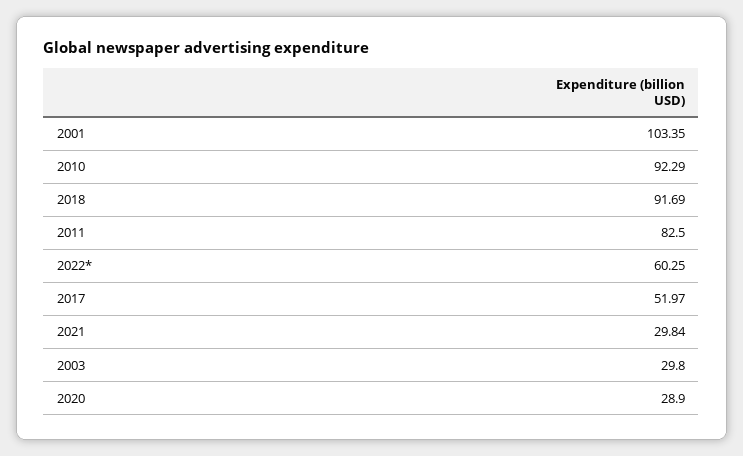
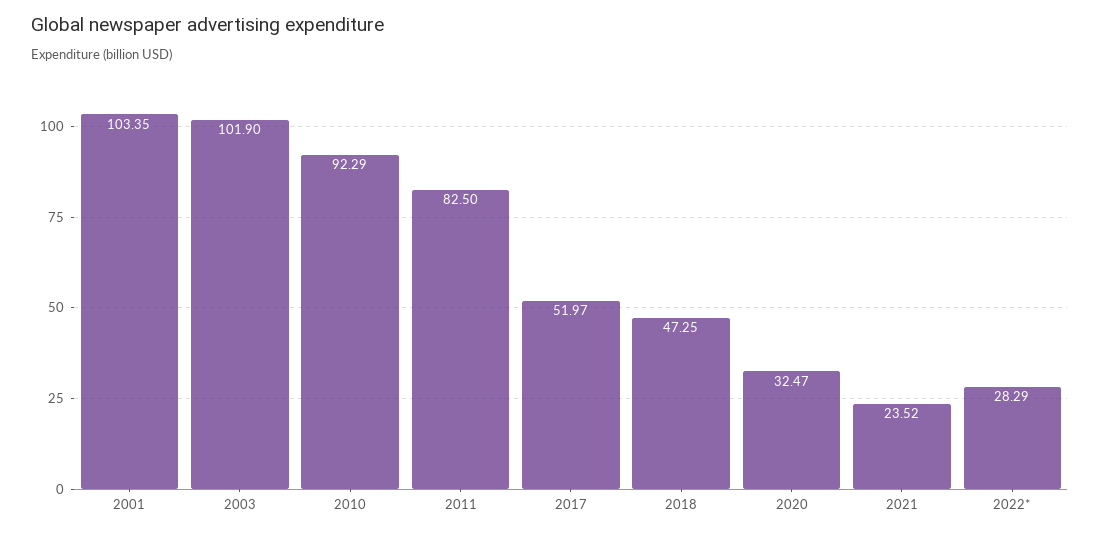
2018: 91.69 -> 47.25
2022*: 60.25 -> 28.29
2021: 29.84 -> 23.52
2003: 29.8 -> 101.9
2020: 28.9 -> 32.47

